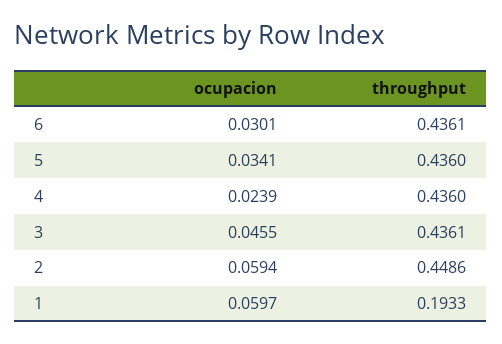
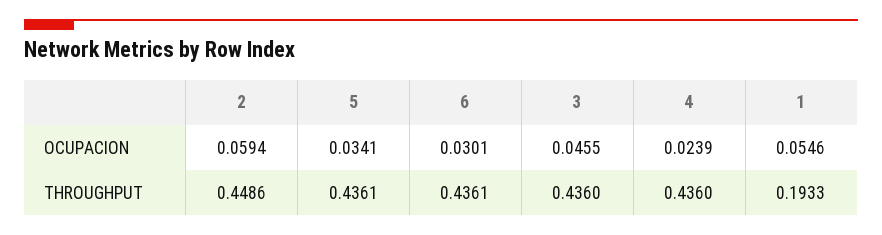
throughput, 5: 0.436 -> 0.4361
throughput, 3: 0.4361 -> 0.436
ocupacion, 1: 0.0597 -> 0.0546

